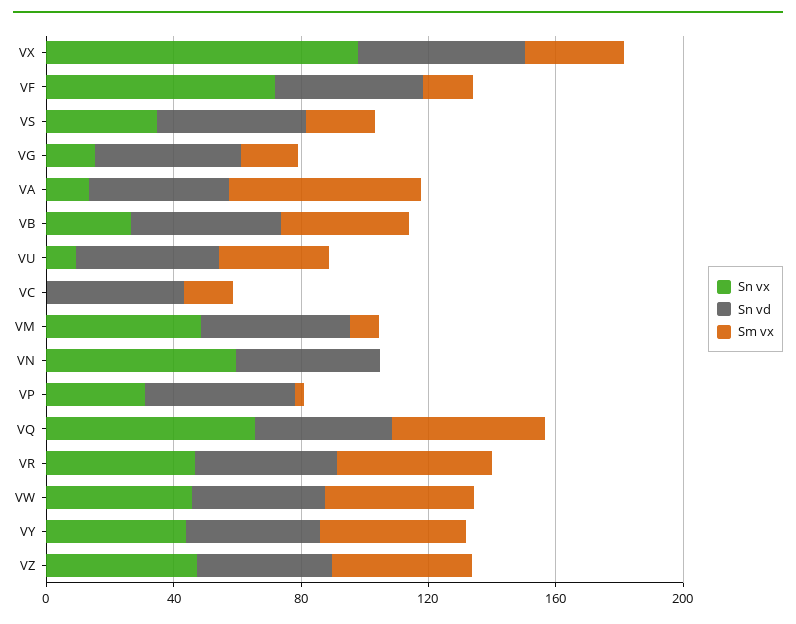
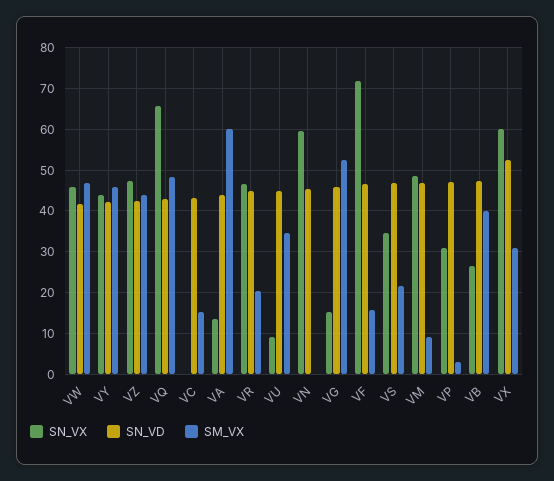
Sn vx, VX: 100 -> 60
Sm vx, VG: 20 -> 52
Sm vx, VR: 50 -> 20

